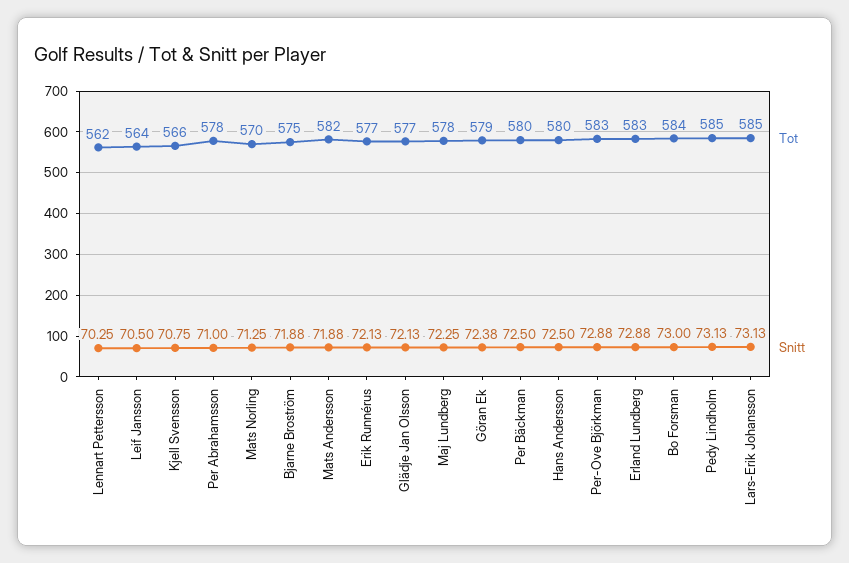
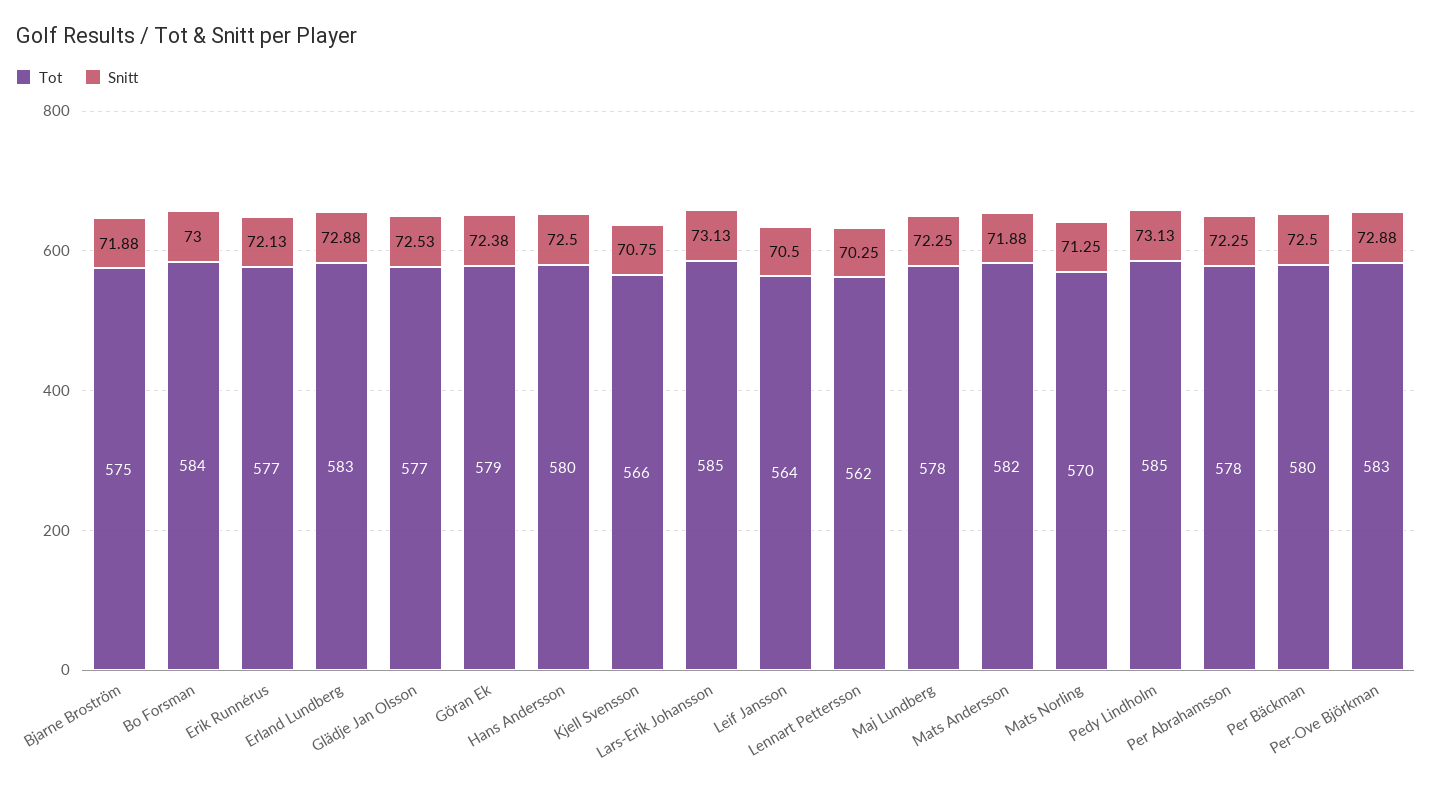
Snitt, Per Abrahamsson: 71 -> 72.25
Snitt, Glädje Jan Olsson: 72.13 -> 72.53

